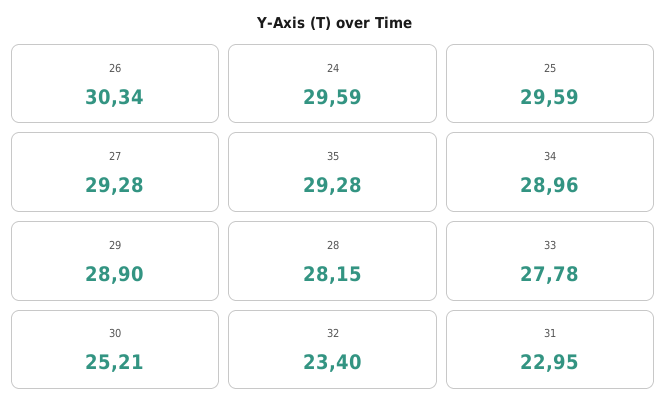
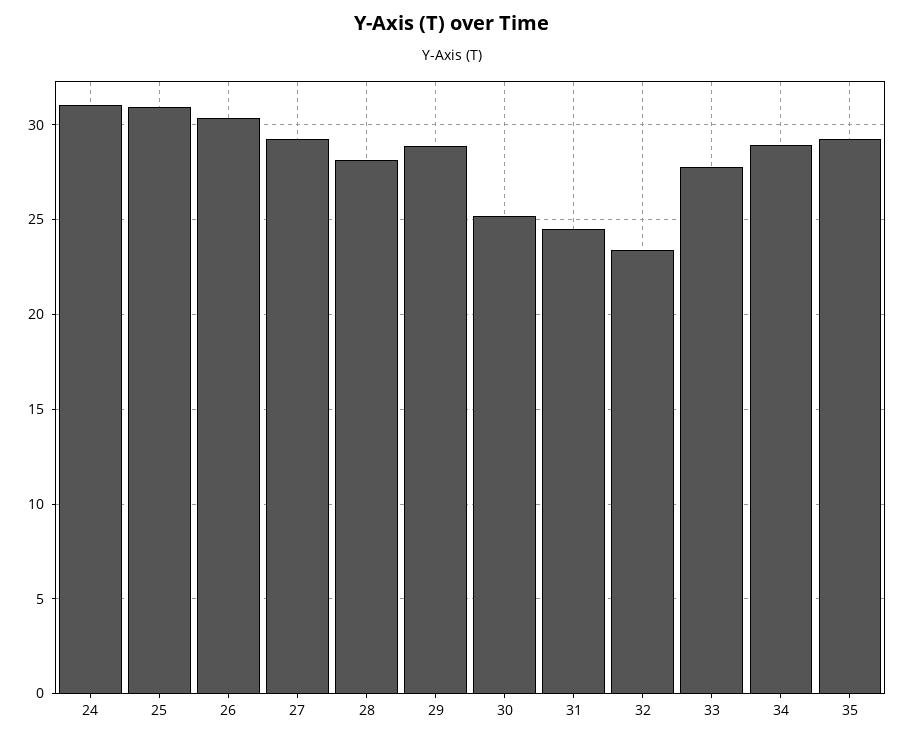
24: 29.59 -> 31
25: 29.59 -> 31
31: 22.95 -> 24.5

